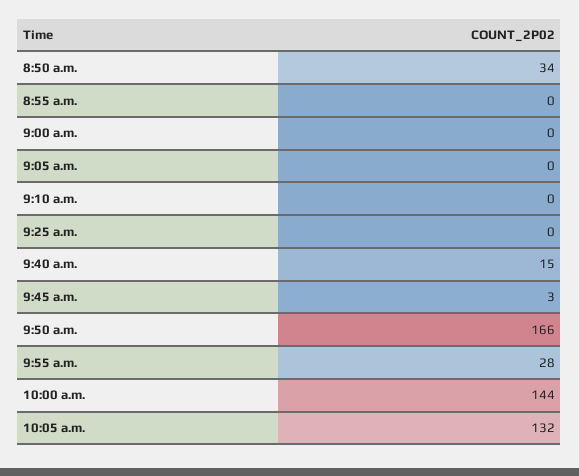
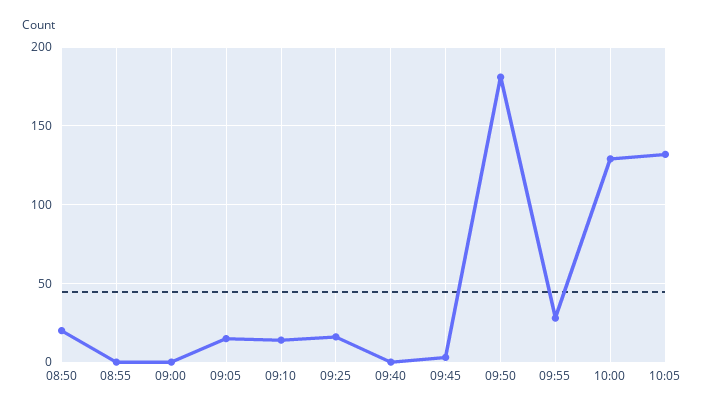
8:50 a.m.: 34 -> 20
9:05 a.m.: 0 -> 15
9:10 a.m.: 0 -> 15
9:25 a.m.: 0 -> 15
9:40 a.m.: 15 -> 0
9:50 a.m.: 166 -> 180
10:00 a.m.: 144 -> 130

